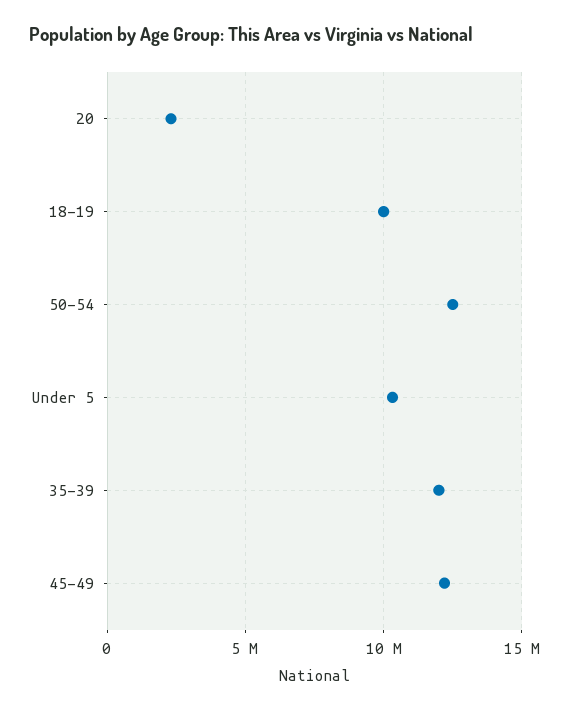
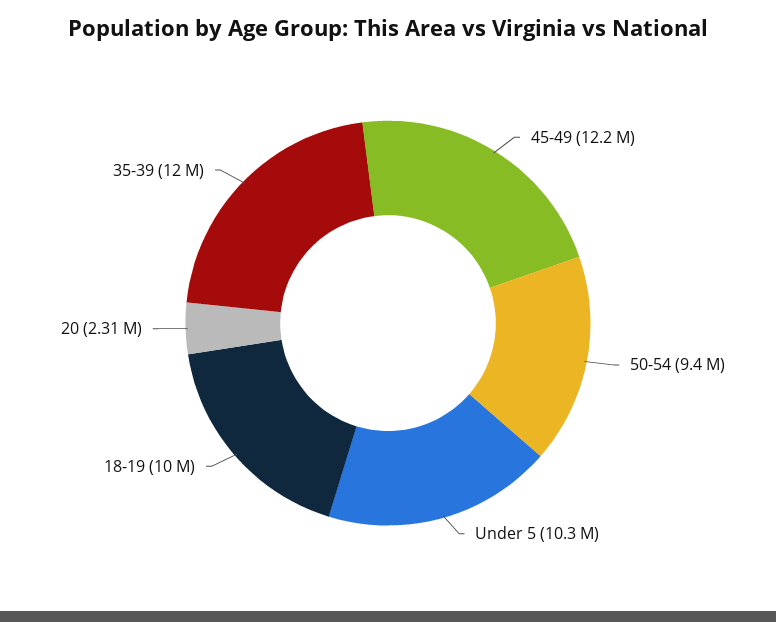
50-54: 12500000 -> 9400000

